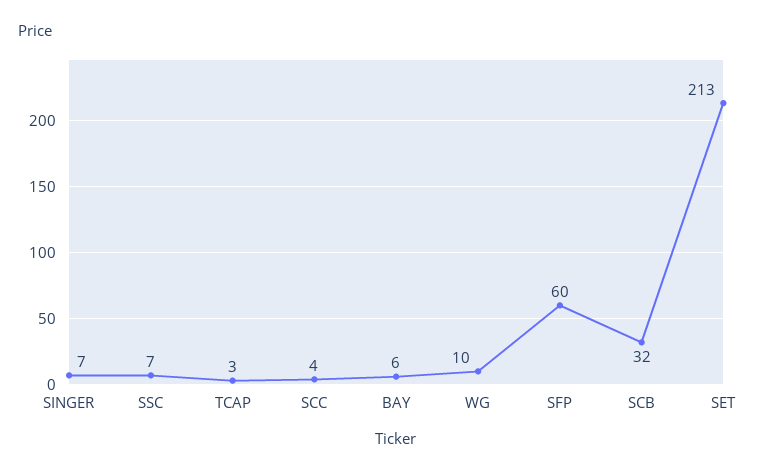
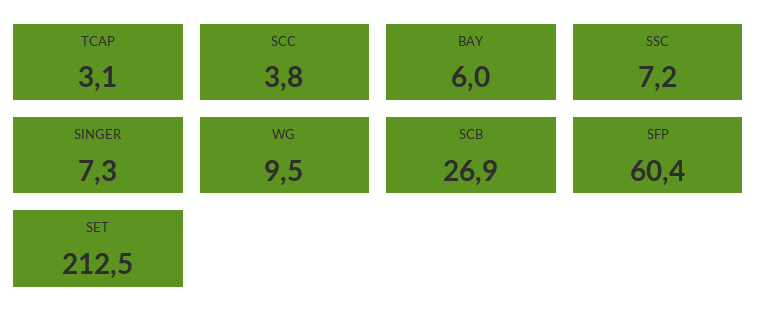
SCB: 32 -> 26.9

